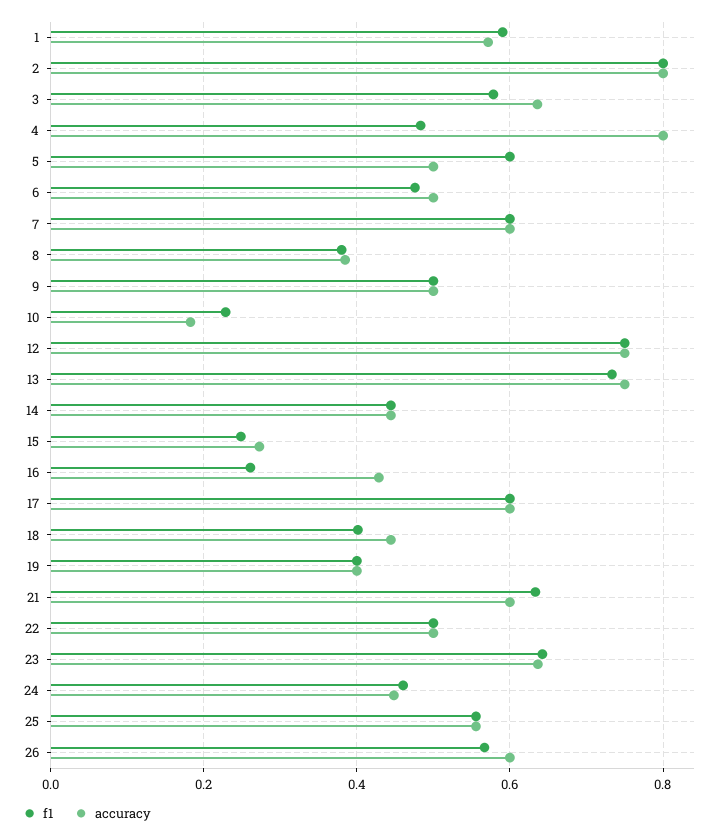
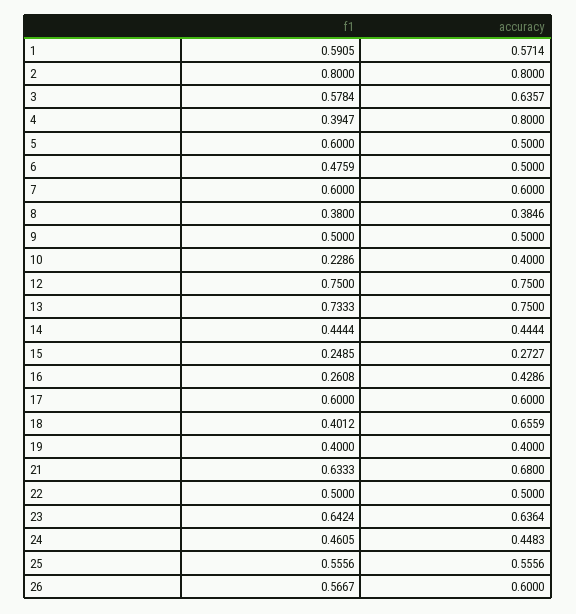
f1, 4: 0.48 -> 0.3947
accuracy, 10: 0.18 -> 0.4
accuracy, 18: 0.44 -> 0.6559
accuracy, 21: 0.6 -> 0.68

